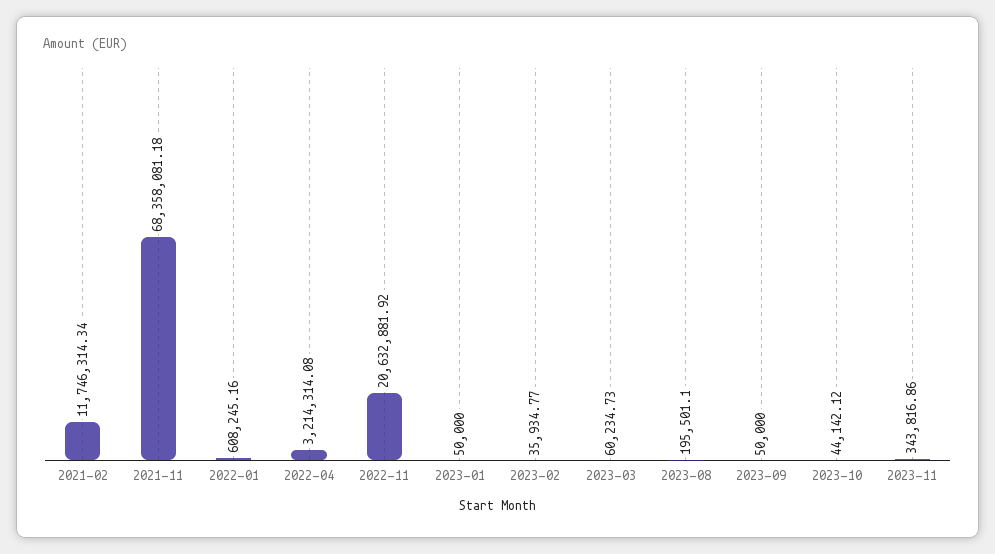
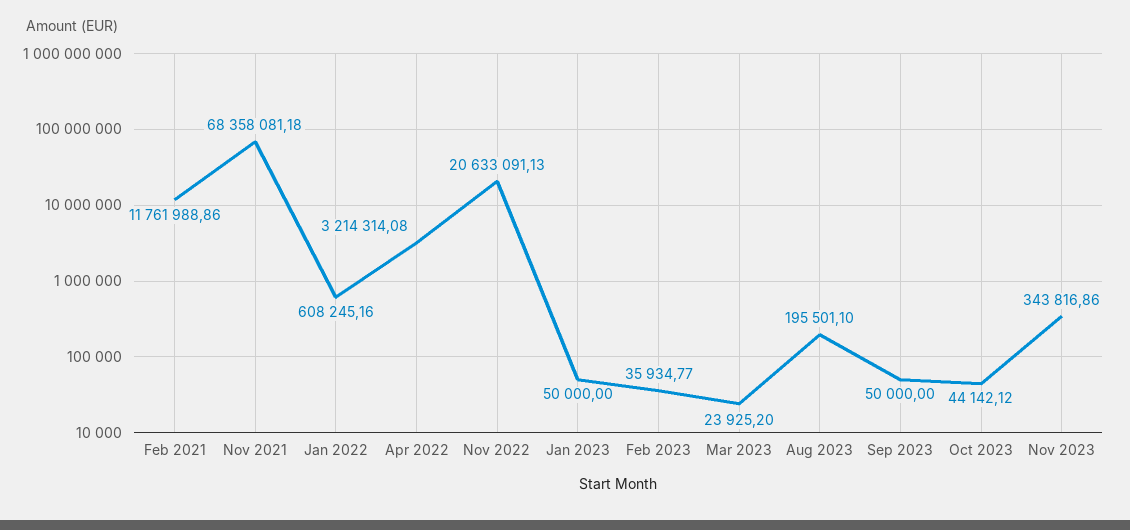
2021-02: 11746314.34 -> 11761988.86
2022-11: 20632881.92 -> 20633091.13
2023-03: 60234.73 -> 23925.2

